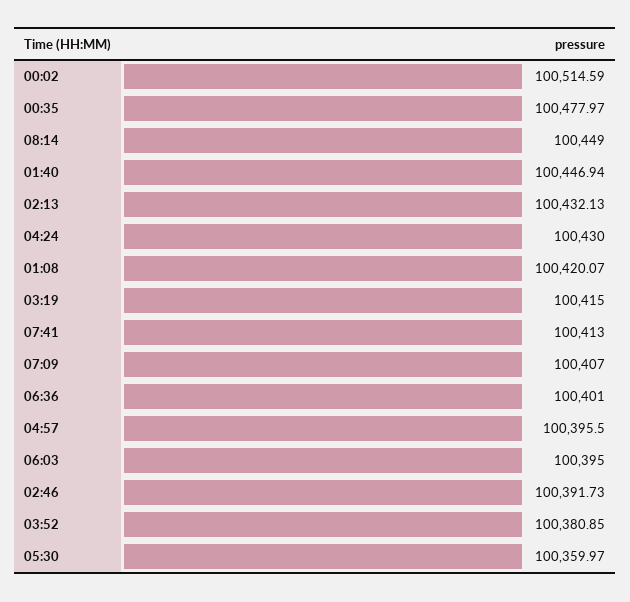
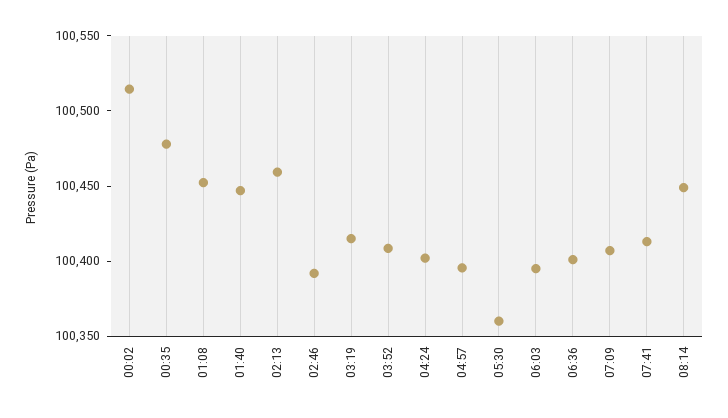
02:13: 100432.13 -> 100460
04:24: 100430 -> 100400
01:08: 100420.07 -> 100450
03:52: 100380.85 -> 100410

